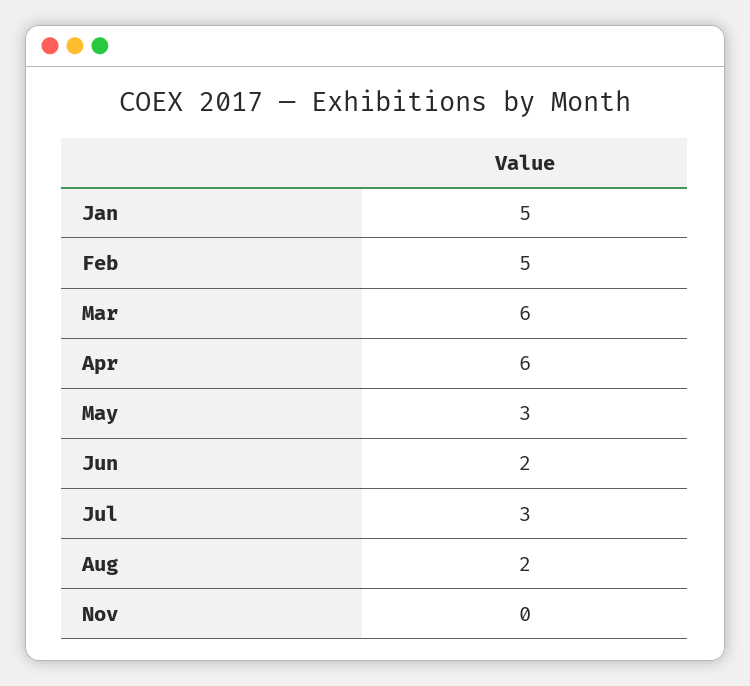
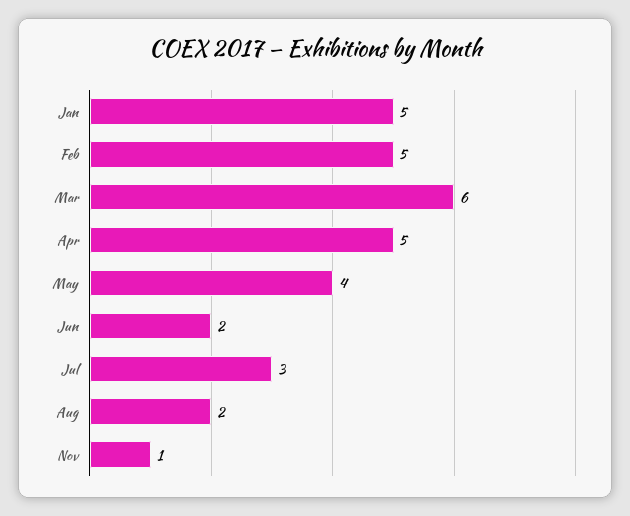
Apr: 6 -> 5
May: 3 -> 4
Nov: 0 -> 1

